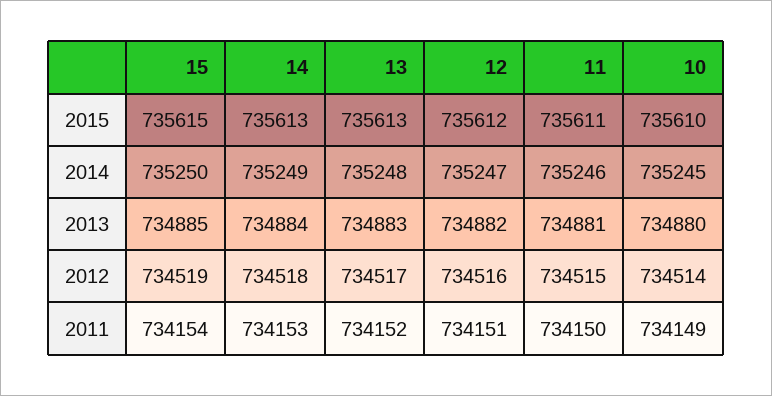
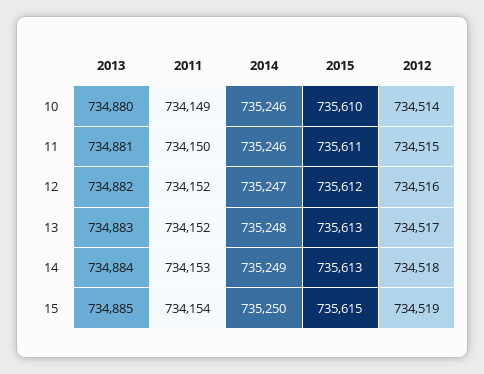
10, 2014: 735245 -> 735246
12, 2011: 734151 -> 734152

